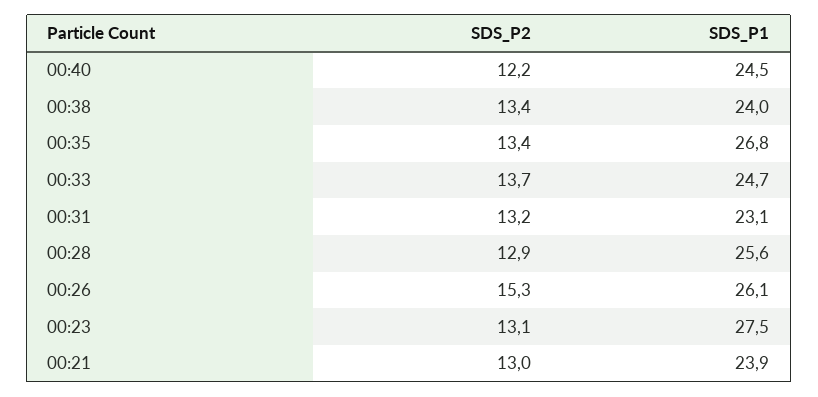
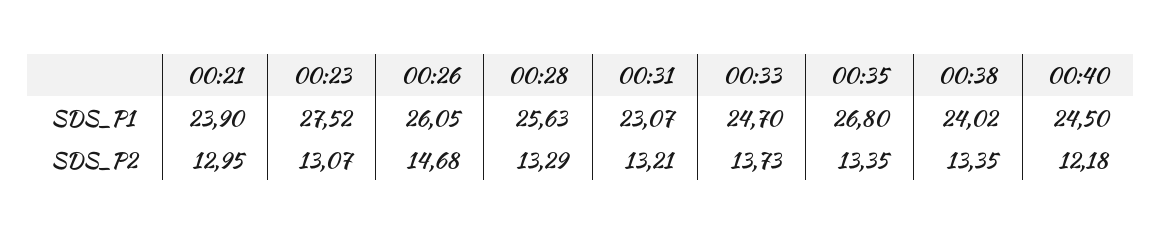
SDS_P2, 00:28: 12.9 -> 13.29
SDS_P2, 00:26: 15.3 -> 14.68

